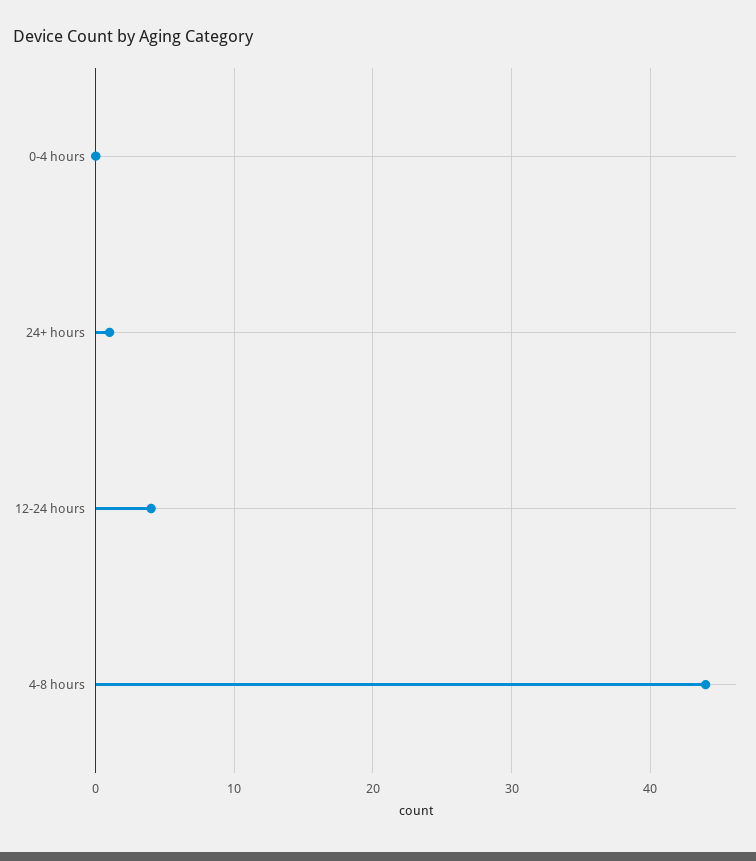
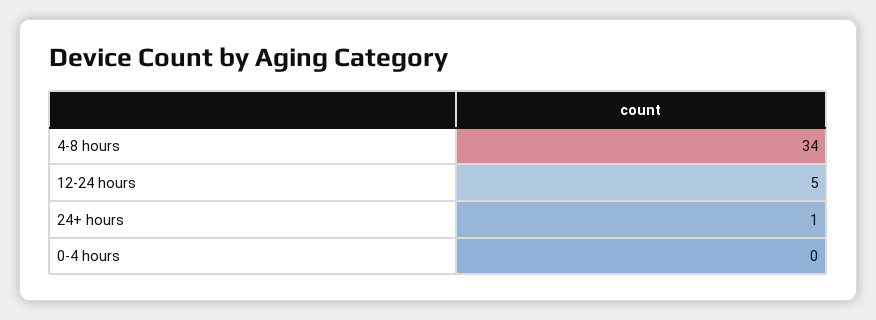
12-24 hours: 4 -> 5
4-8 hours: 44 -> 34

